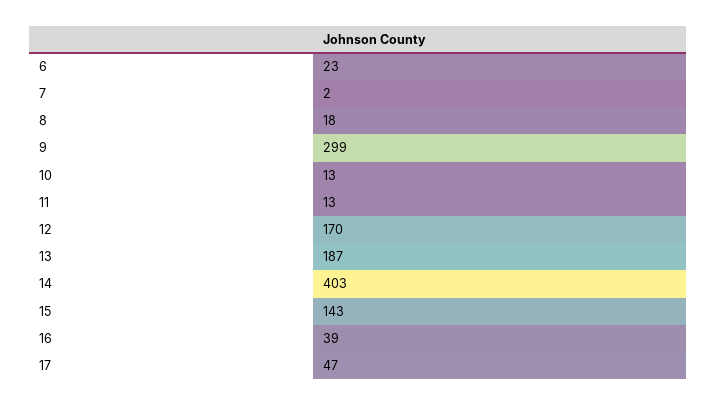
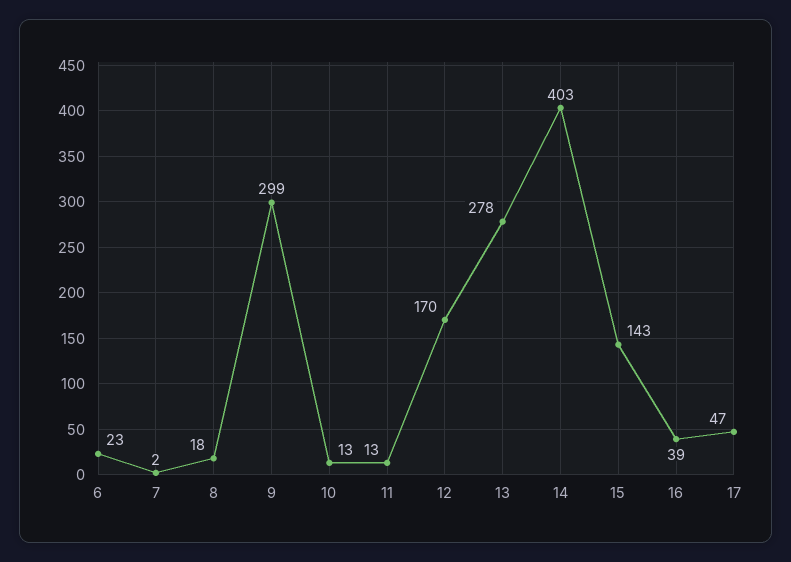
13: 187 -> 278

